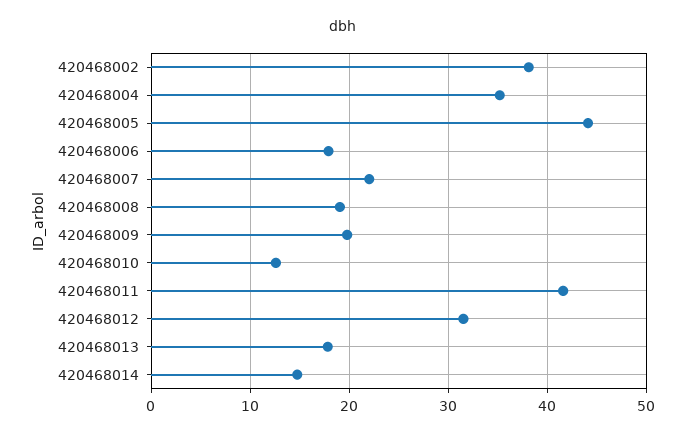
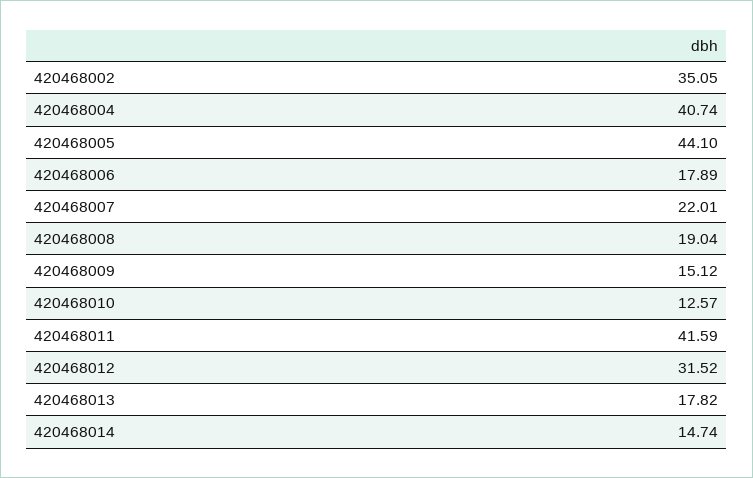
420468002: 38 -> 35.05
420468004: 35 -> 40.74
420468009: 20 -> 15.12

